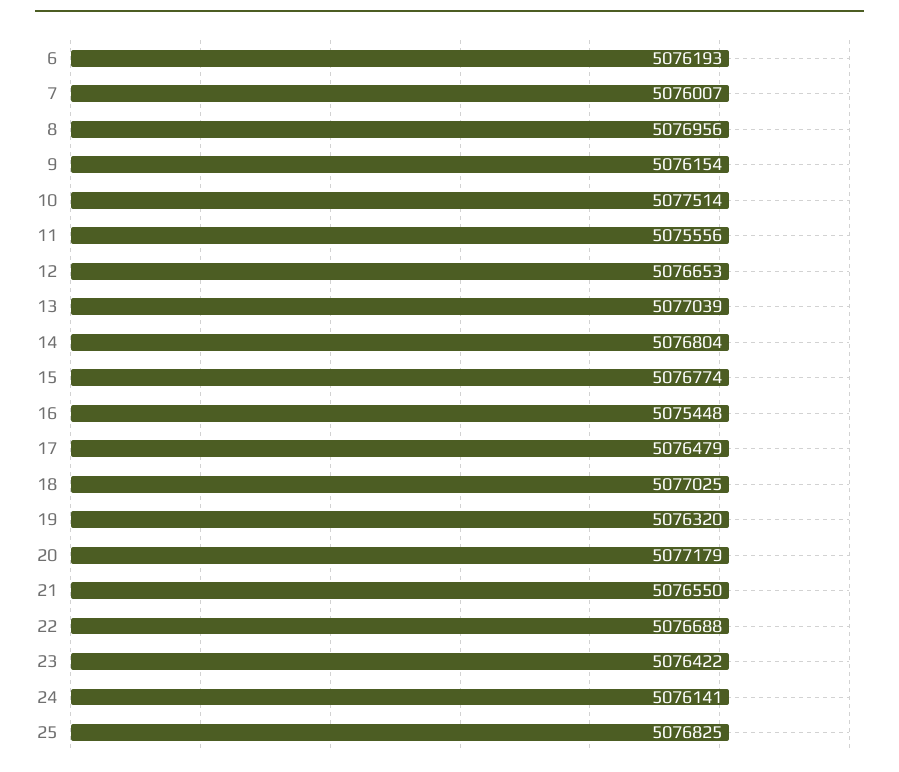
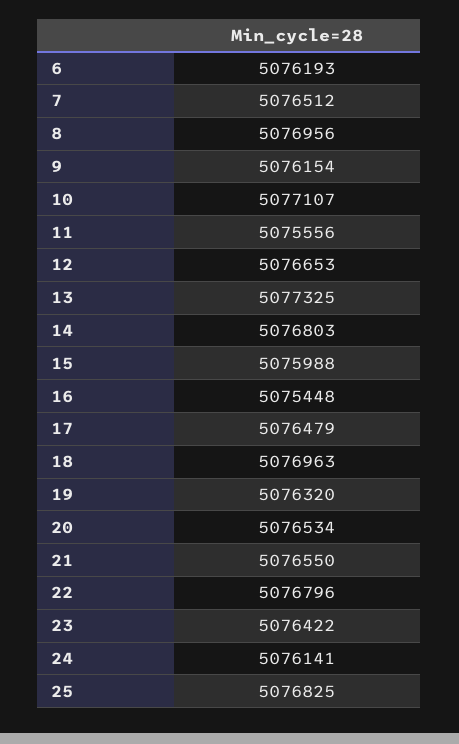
7: 5076007 -> 5076512
10: 5077514 -> 5077107
13: 5077039 -> 5077325
14: 5076804 -> 5076803
15: 5076774 -> 5075988
18: 5077025 -> 5076963
20: 5077179 -> 5076534
22: 5076688 -> 5076796

